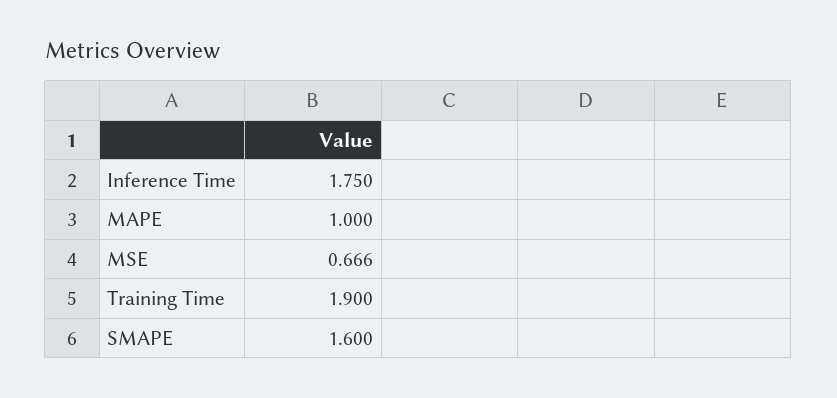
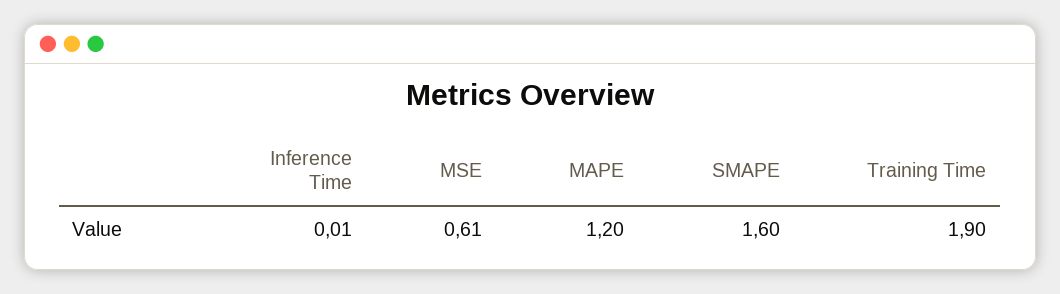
Inference Time: 1.75 -> 0.01
MAPE: 1 -> 1.2
MSE: 0.666 -> 0.61

